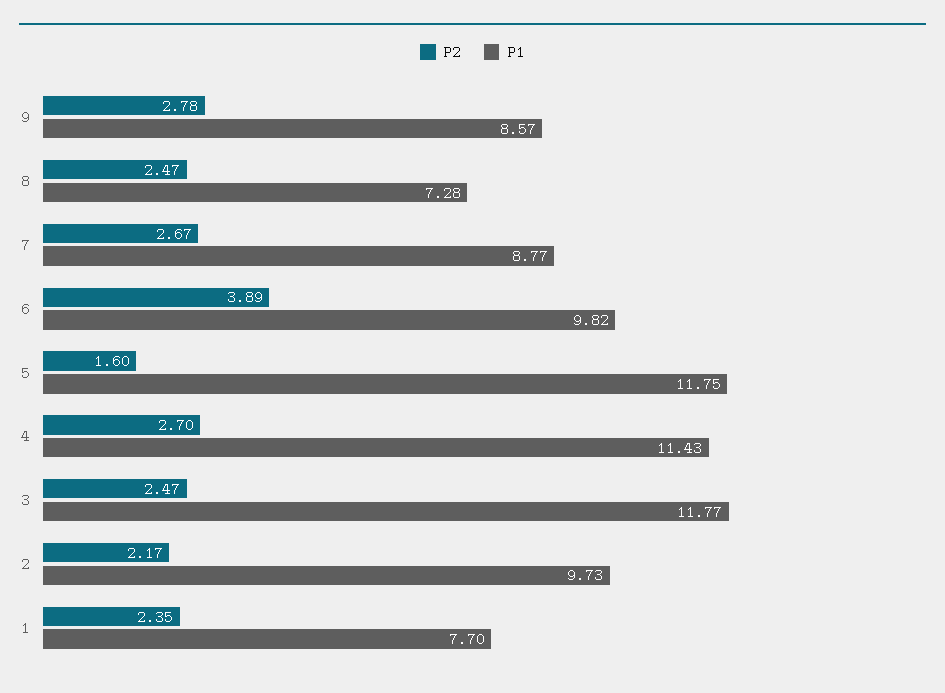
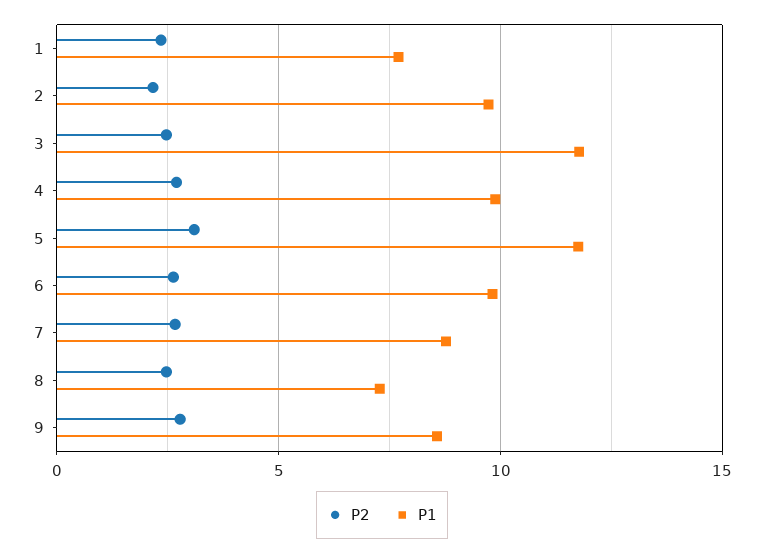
P2, 6: 3.89 -> 2.5
P2, 5: 1.6 -> 3
P1, 4: 11.43 -> 10

